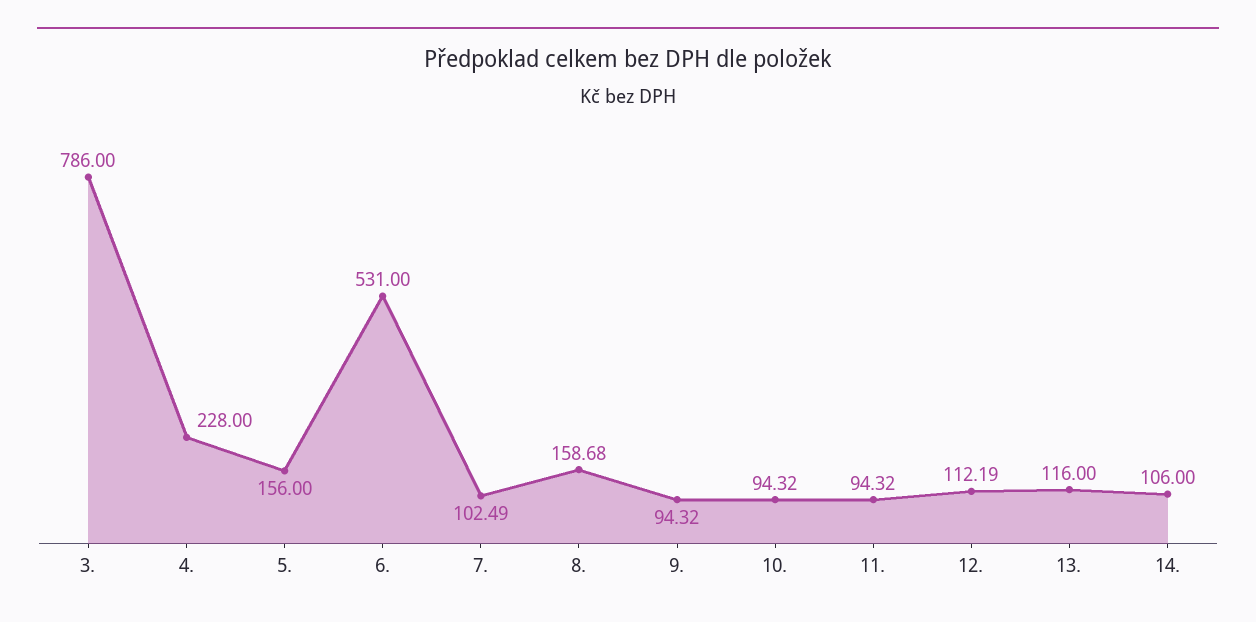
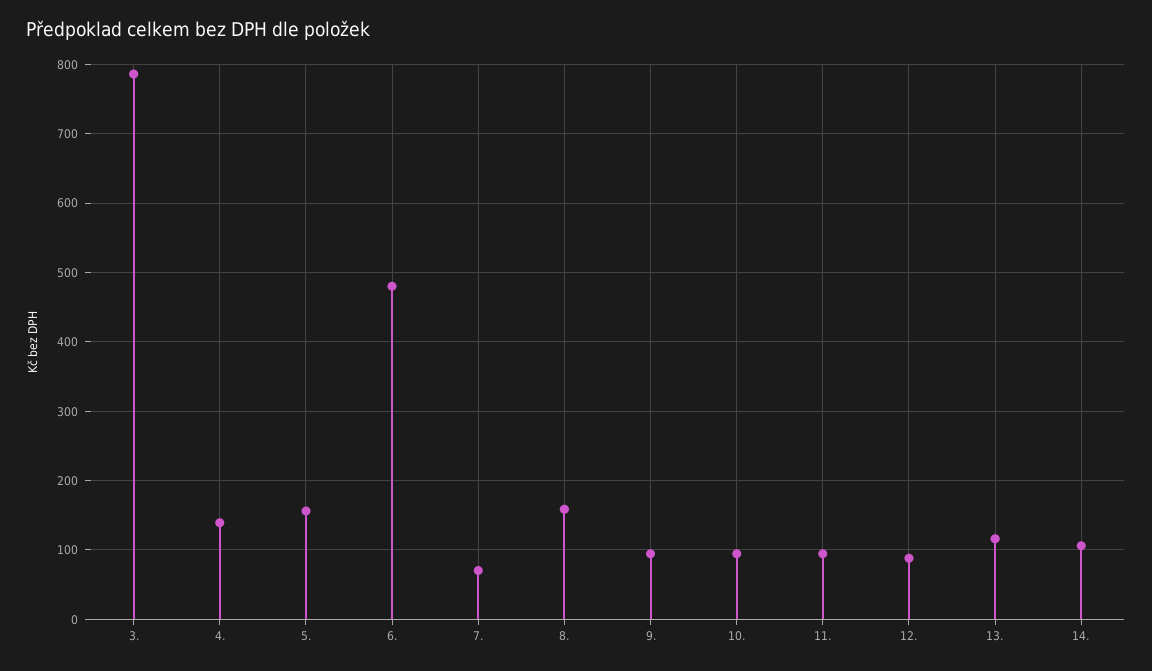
4.: 228 -> 140
6.: 531 -> 480
7.: 102.49 -> 70
12.: 112.19 -> 90

